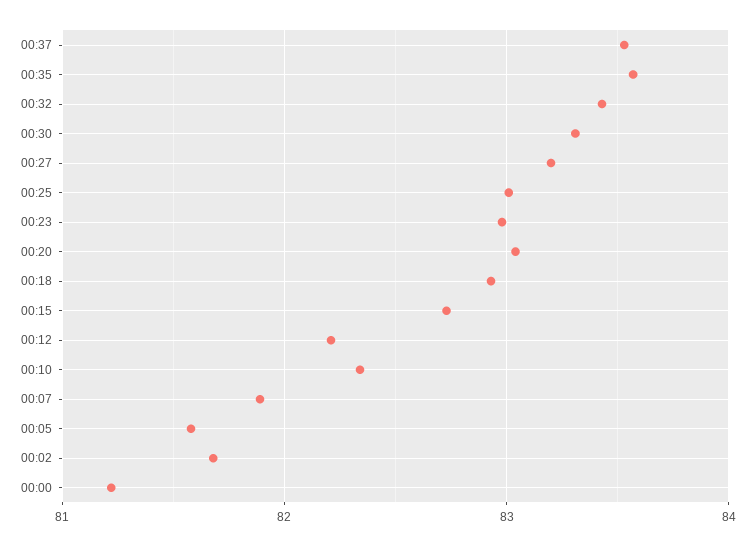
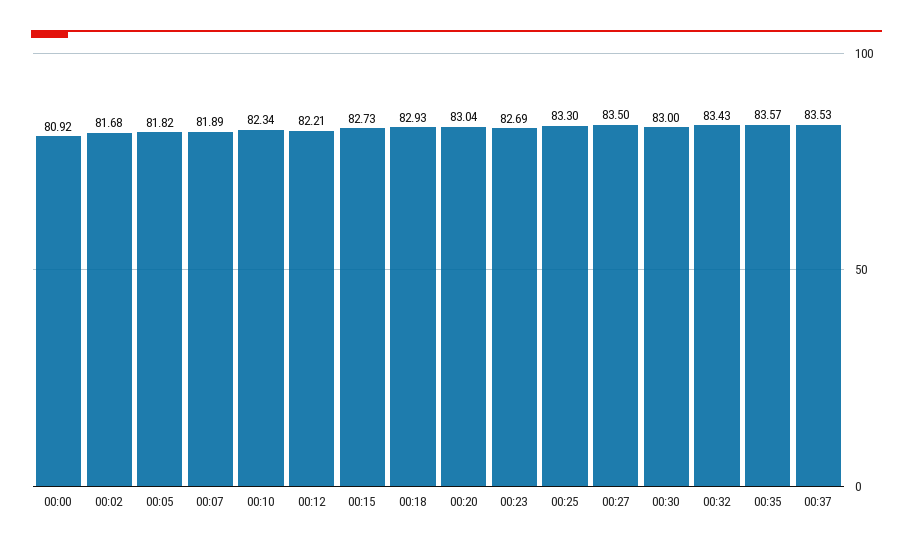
00:30: 83.3 -> 83
00:27: 83.2 -> 83.5
00:25: 83 -> 83.3
00:23: 83 -> 82.69
00:05: 81.6 -> 81.82
00:00: 81.2 -> 80.92

